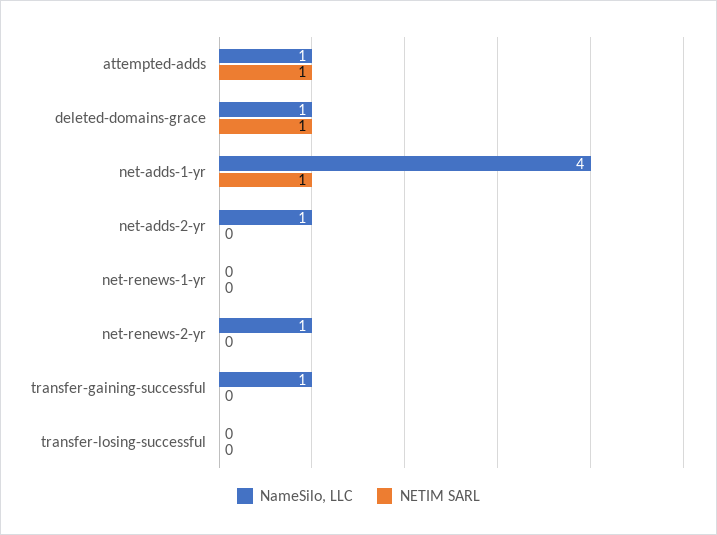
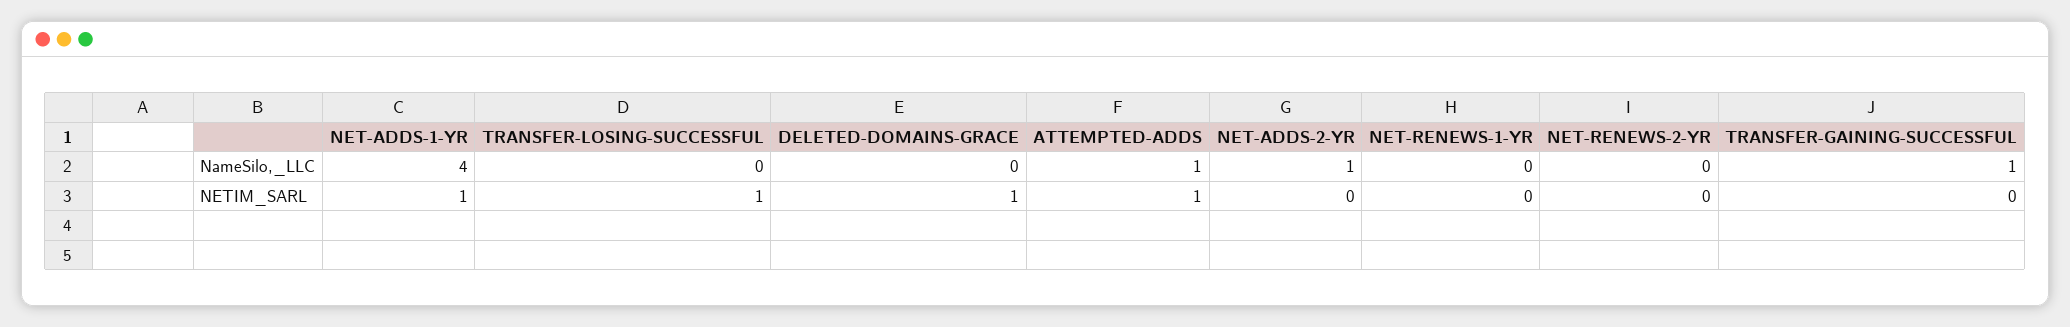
NameSilo, LLC, deleted-domains-grace: 1 -> 0
NameSilo, LLC, net-renews-2-yr: 1 -> 0
NETIM SARL, transfer-losing-successful: 0 -> 1

